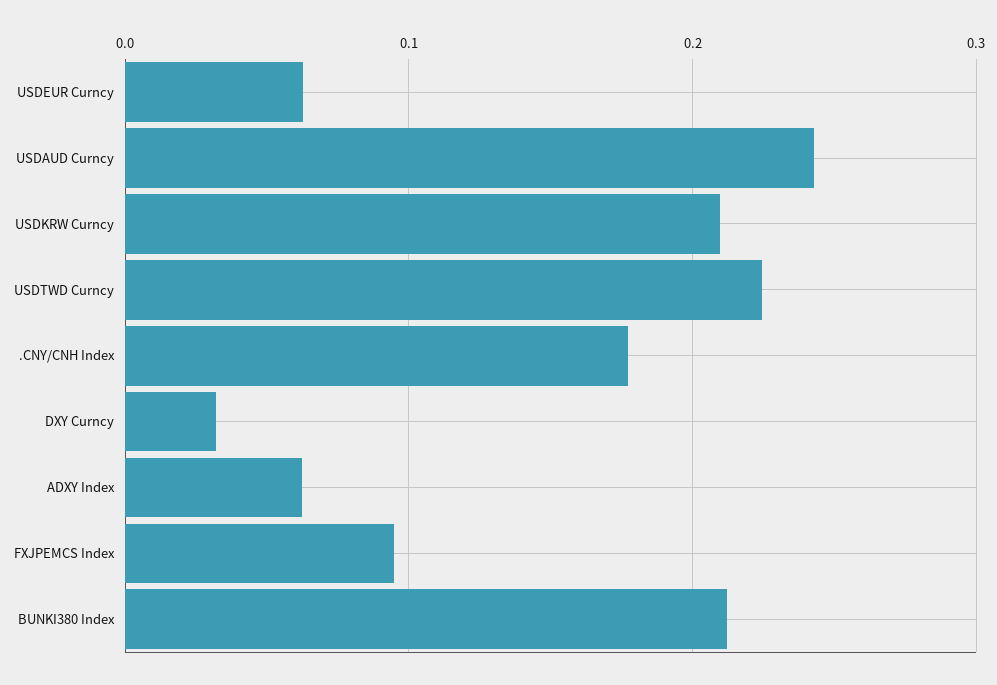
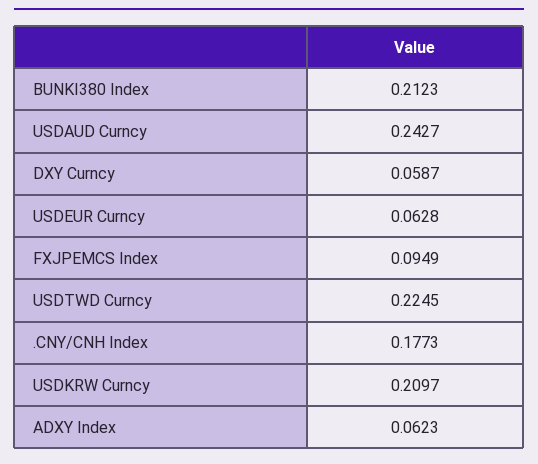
DXY Curncy: 0.03 -> 0.0587

